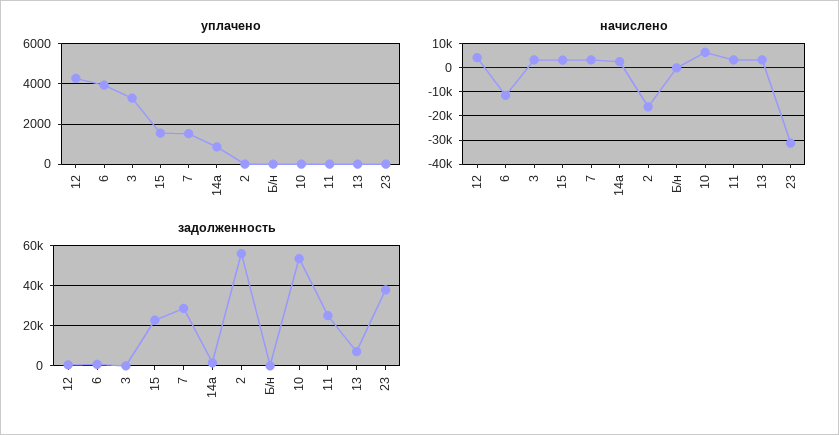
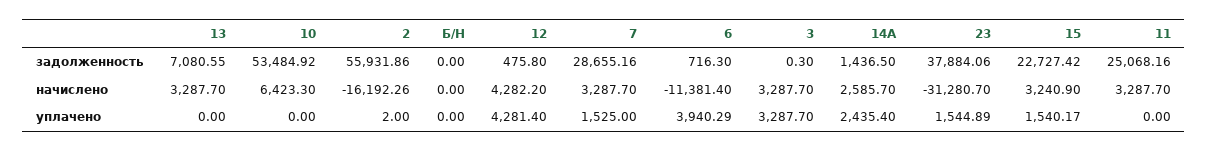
уплачено, 14а: 1000 -> 2435.4
уплачено, 23: 0 -> 1544.89

